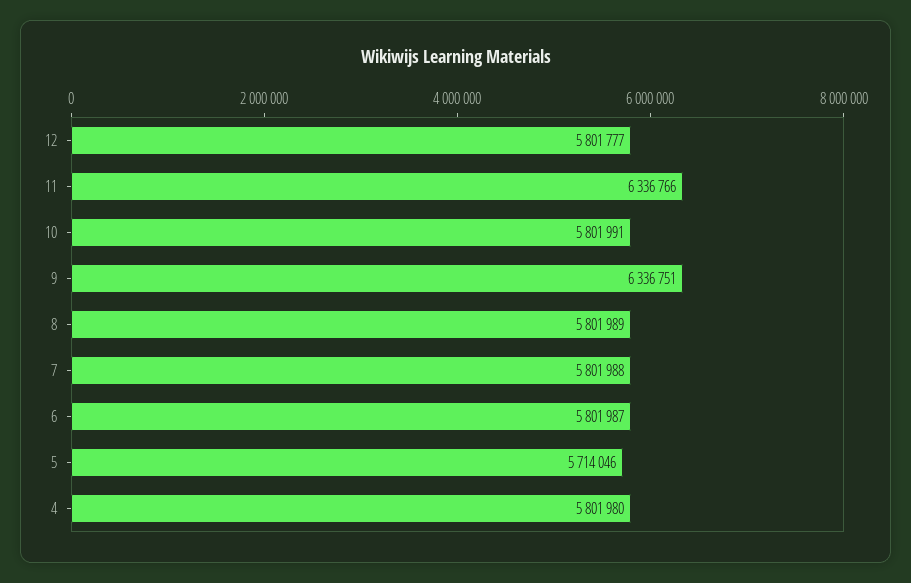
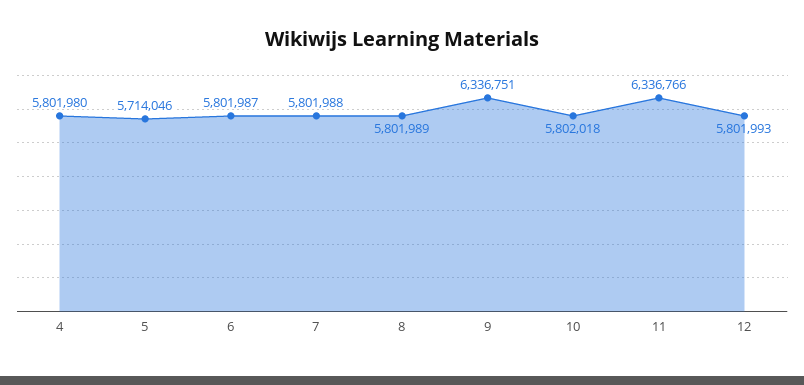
12: 5801777 -> 5801993
10: 5801991 -> 5802018

